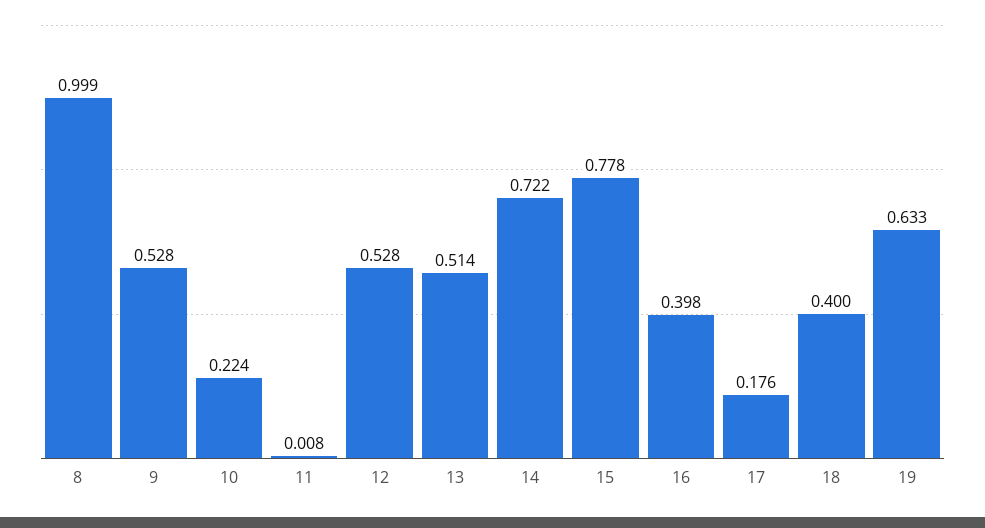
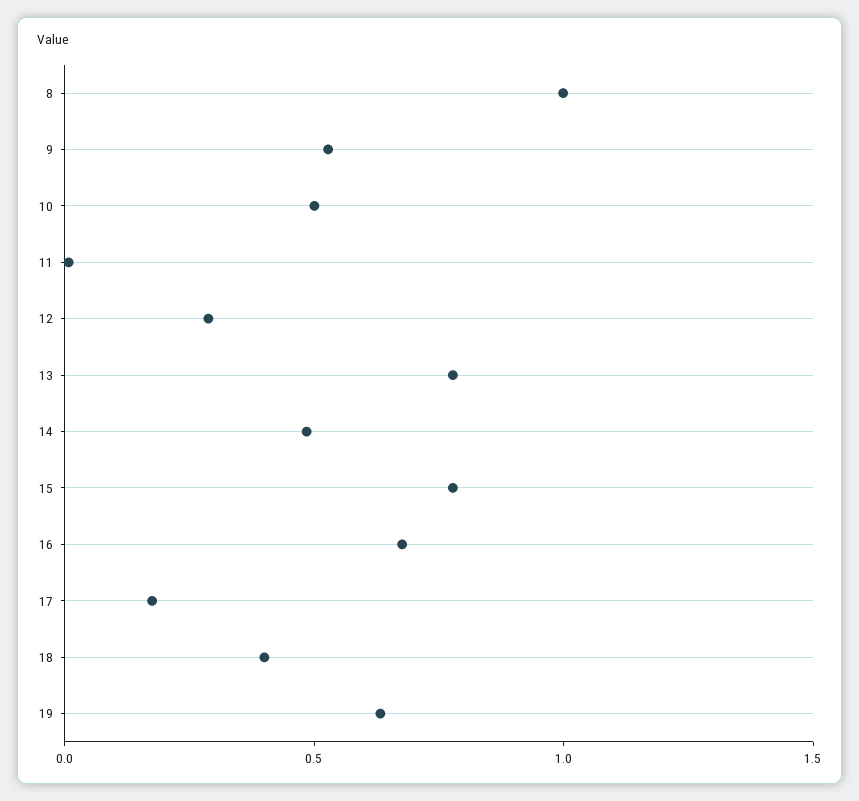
10: 0.224 -> 0.5
12: 0.528 -> 0.3
13: 0.514 -> 0.8
14: 0.722 -> 0.5
16: 0.398 -> 0.7

